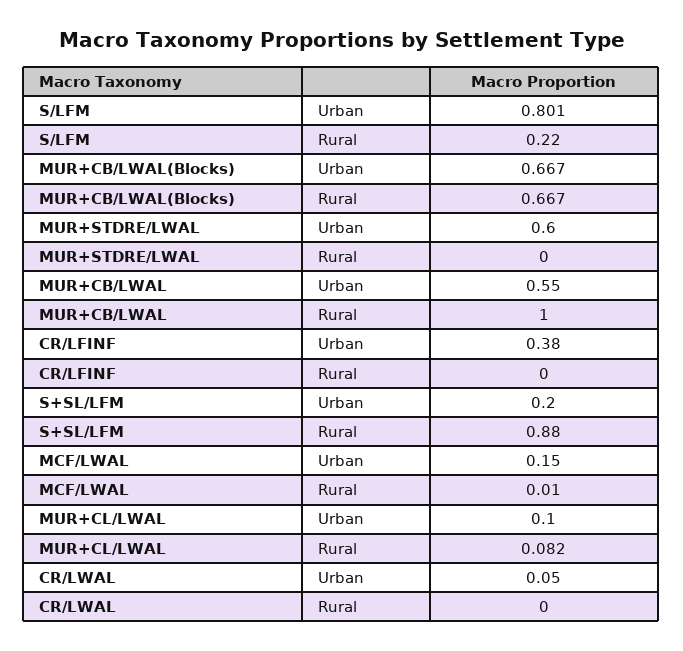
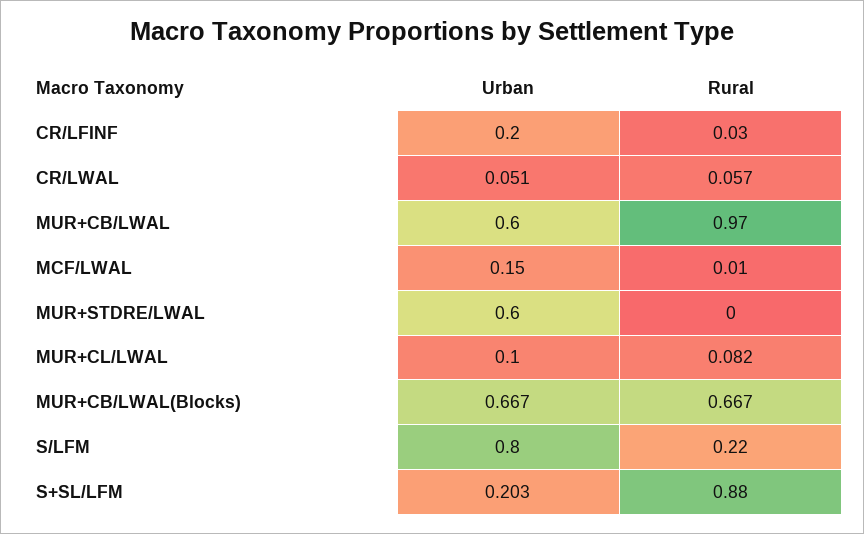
S/LFM, Urban: 0.801 -> 0.8
MUR+CB/LWAL, Urban: 0.55 -> 0.6
MUR+CB/LWAL, Rural: 1 -> 0.97
CR/LFINF, Urban: 0.38 -> 0.2
CR/LFINF, Rural: 0 -> 0.03
S+SL/LFM, Urban: 0.2 -> 0.203
CR/LWAL, Urban: 0.05 -> 0.051
CR/LWAL, Rural: 0 -> 0.057

